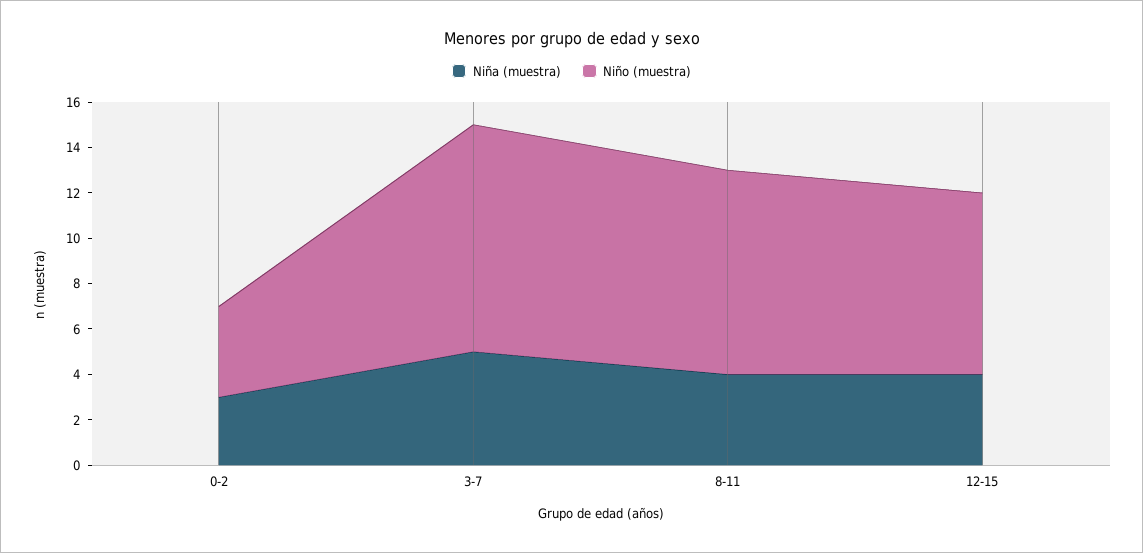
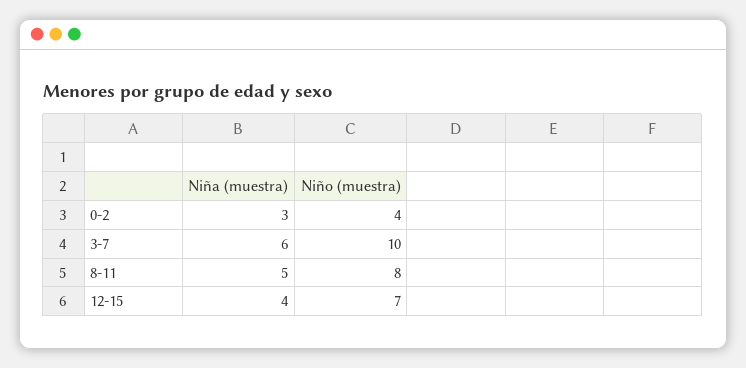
Niña (muestra), 3-7: 5 -> 6
Niña (muestra), 8-11: 4 -> 5
Niño (muestra), 8-11: 9 -> 8
Niño (muestra), 12-15: 8 -> 7

